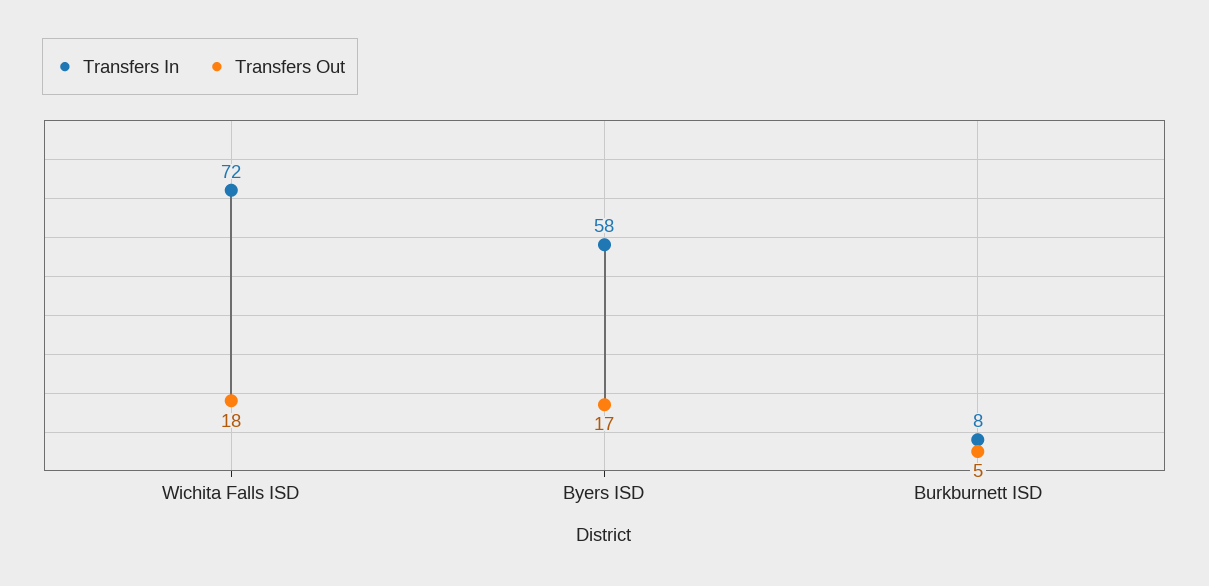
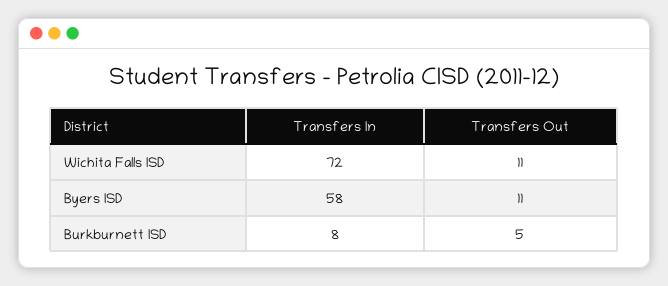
Transfers Out, Wichita Falls ISD: 18 -> 11
Transfers Out, Byers ISD: 17 -> 11

